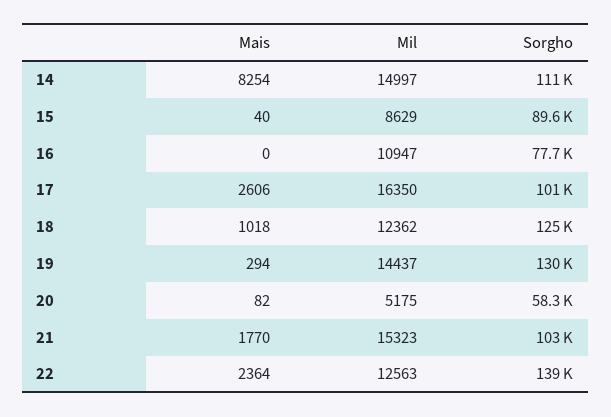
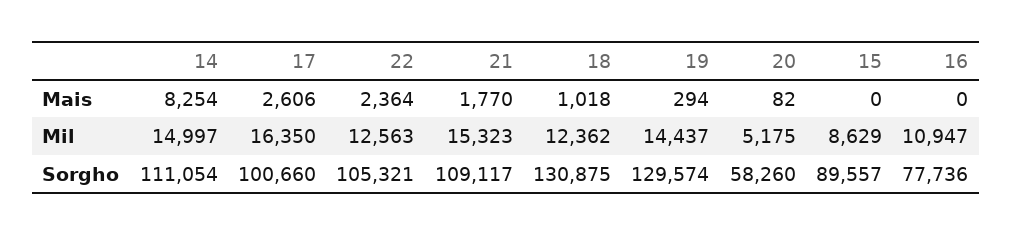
Mais, 15: 40 -> 0
Sorgho, 18: 125000 -> 130875
Sorgho, 21: 103000 -> 109117
Sorgho, 22: 139000 -> 105321

